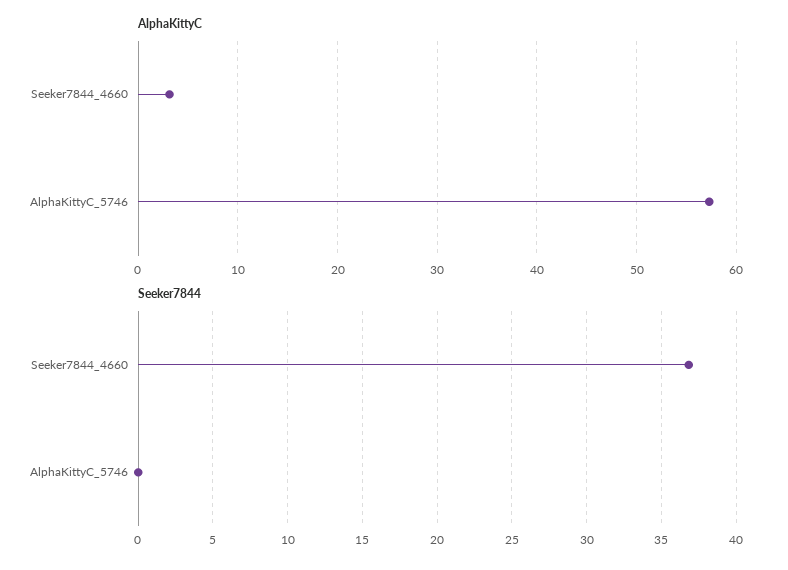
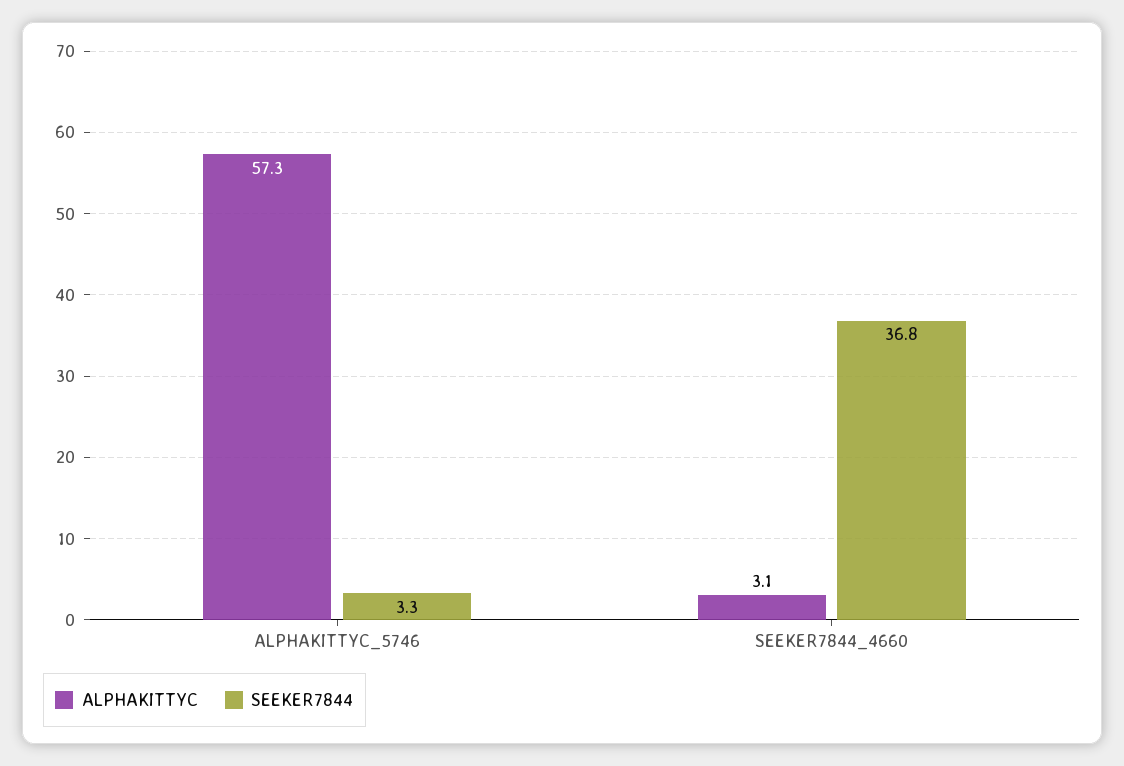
Seeker7844, AlphaKittyC_5746: 0 -> 3.3

